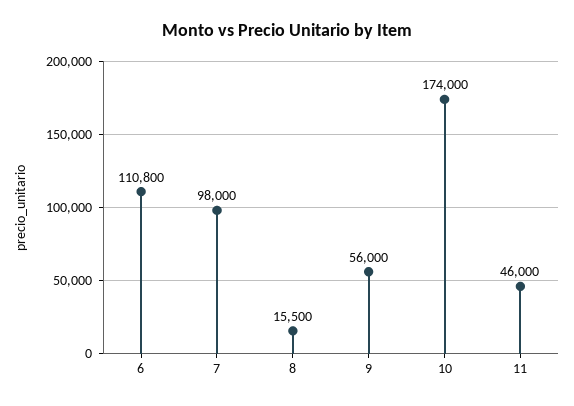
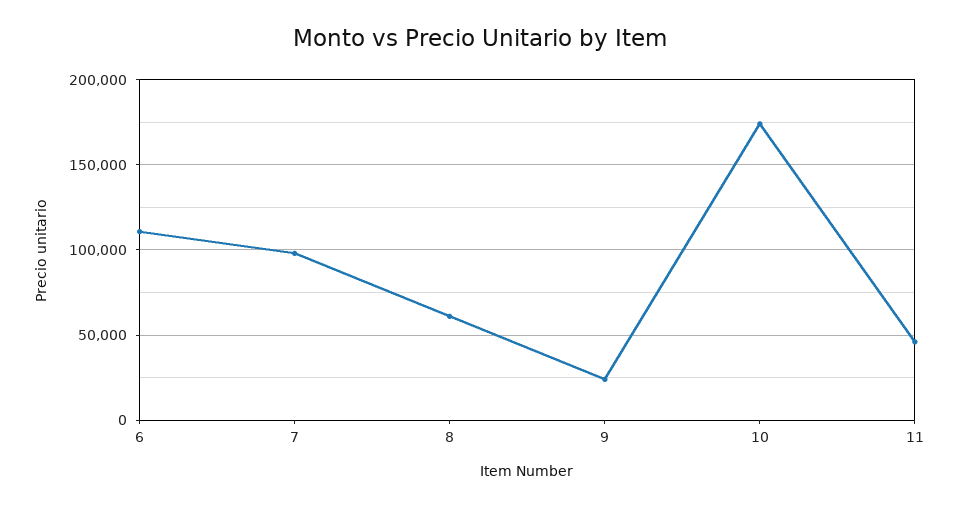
8: 15500 -> 60000
9: 56000 -> 25000

